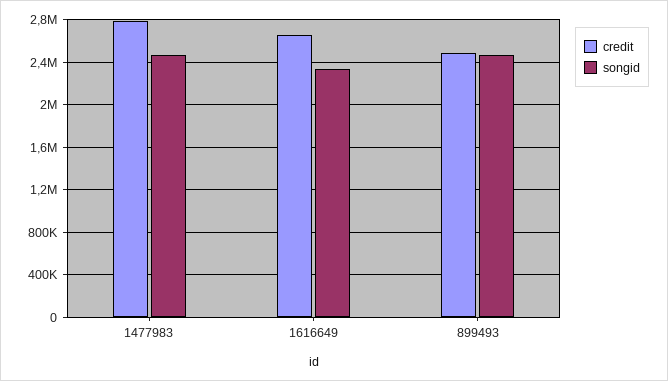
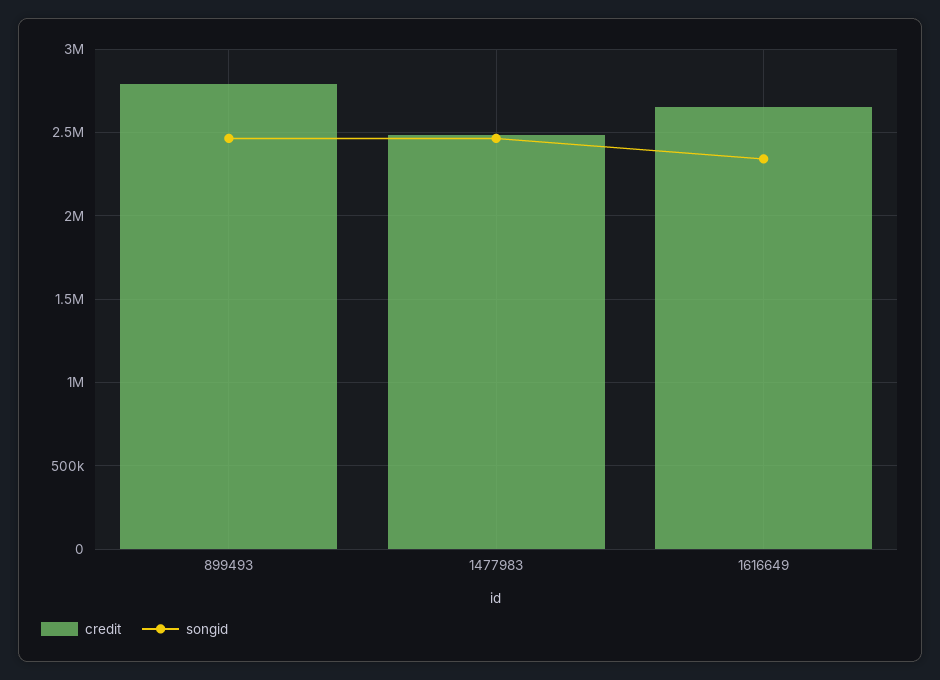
credit, 1477983: 2800000 -> 2500000
credit, 899493: 2500000 -> 2800000

